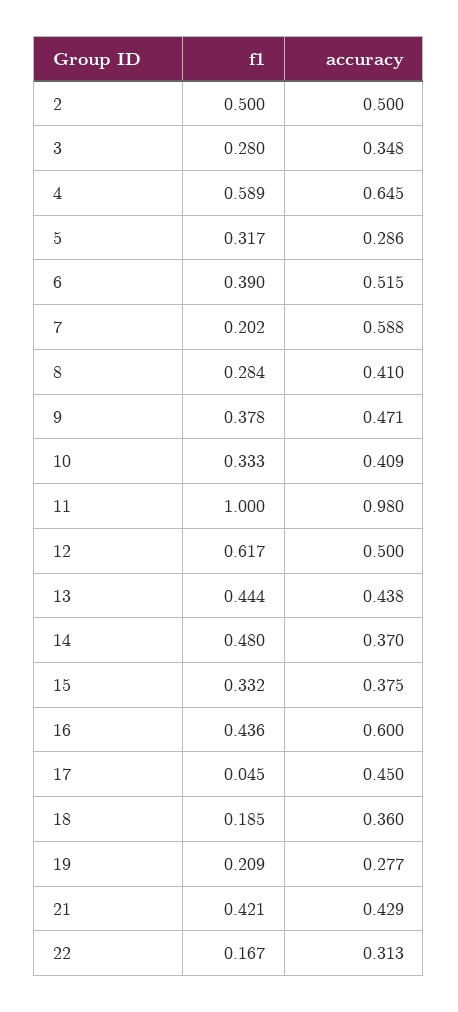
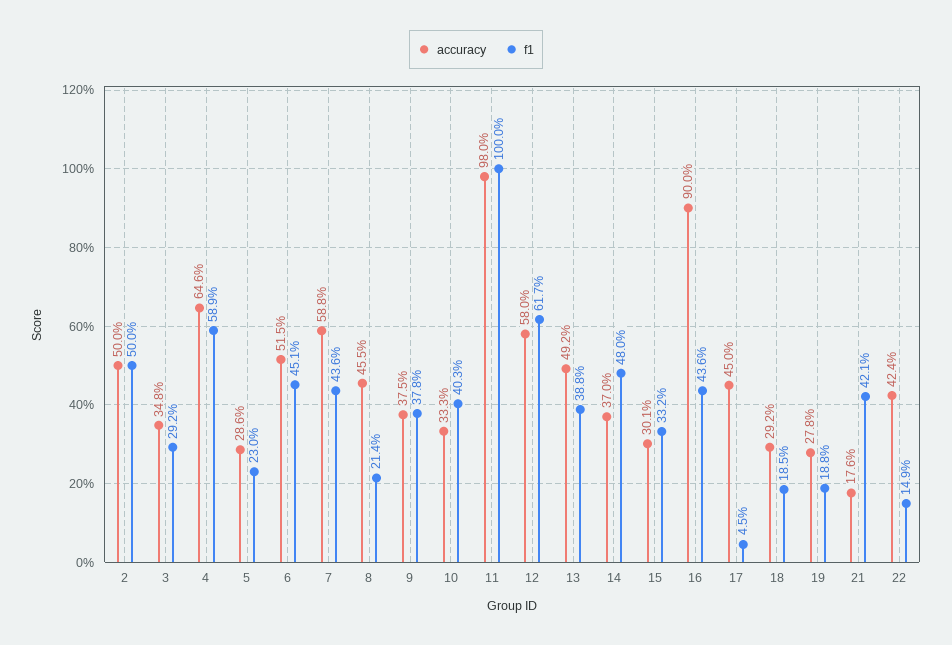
f1, 3: 0.28 -> 0.292
accuracy, 4: 0.645 -> 0.646
f1, 5: 0.317 -> 0.23
f1, 6: 0.39 -> 0.451
f1, 7: 0.202 -> 0.436
f1, 8: 0.284 -> 0.214
accuracy, 8: 0.41 -> 0.455
accuracy, 9: 0.471 -> 0.375
f1, 10: 0.333 -> 0.403
accuracy, 10: 0.409 -> 0.333
accuracy, 12: 0.5 -> 0.58
f1, 13: 0.444 -> 0.388
accuracy, 13: 0.438 -> 0.492
accuracy, 15: 0.375 -> 0.301
accuracy, 16: 0.6 -> 0.9
accuracy, 18: 0.36 -> 0.292
f1, 19: 0.209 -> 0.188
accuracy, 19: 0.277 -> 0.278
accuracy, 21: 0.429 -> 0.176
f1, 22: 0.167 -> 0.149
accuracy, 22: 0.313 -> 0.424

